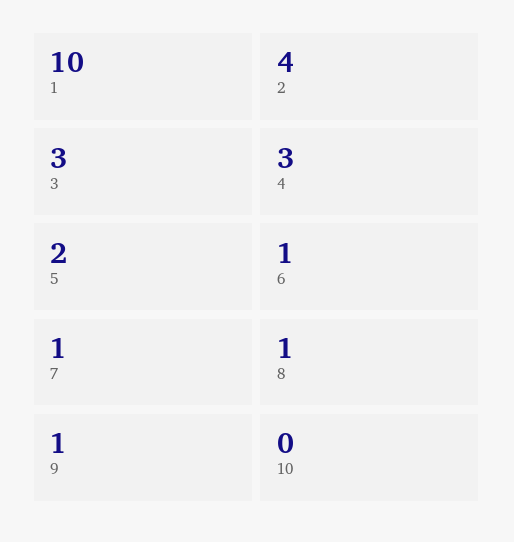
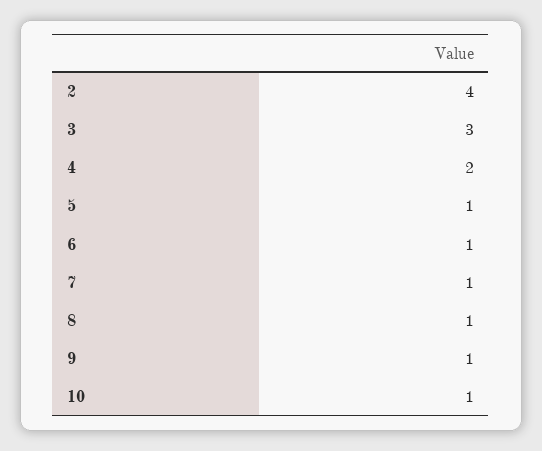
1: 10 -> none
4: 3 -> 2
5: 2 -> 1
10: 0 -> 1

